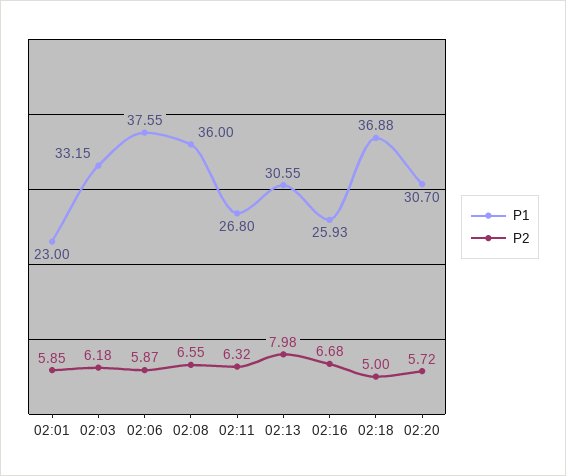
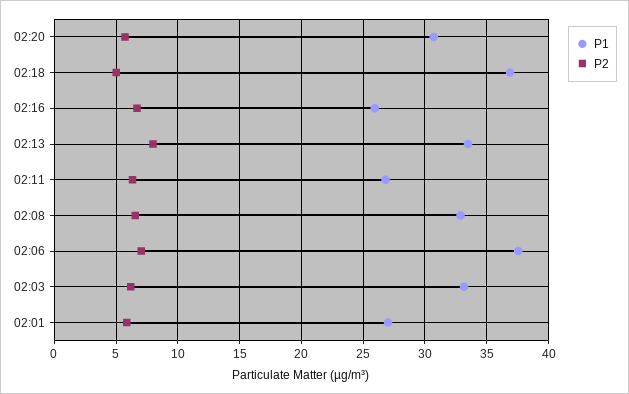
P1, 02:01: 23 -> 27
P2, 02:06: 5.87 -> 7
P1, 02:08: 36 -> 33
P1, 02:13: 30.55 -> 33.5

